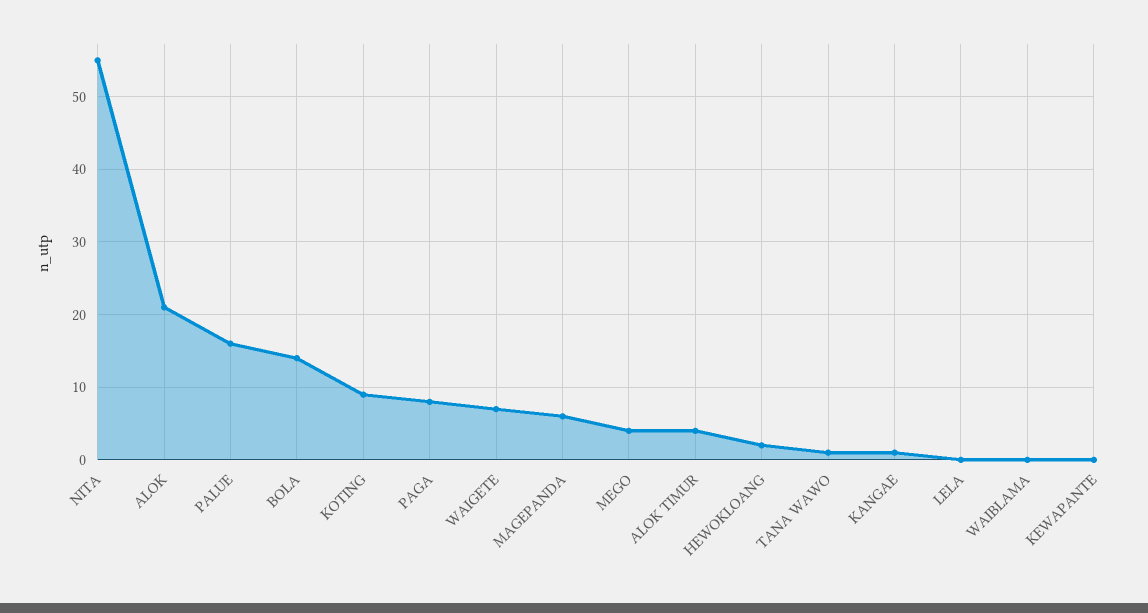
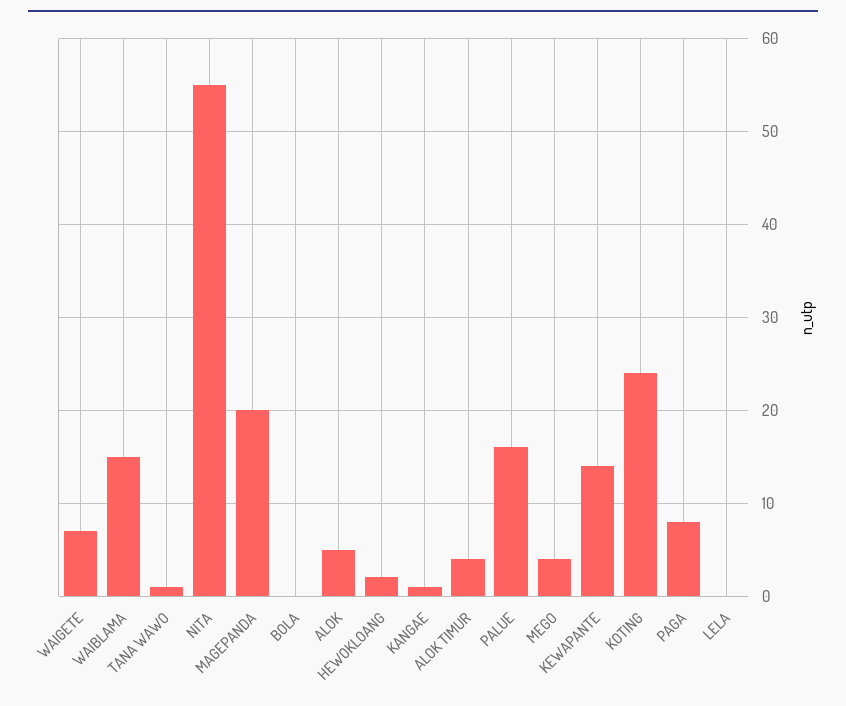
ALOK: 21 -> 5
BOLA: 14 -> 0
KOTING: 9 -> 24
MAGEPANDA: 6 -> 20
WAIBLAMA: 0 -> 15
KEWAPANTE: 0 -> 14

